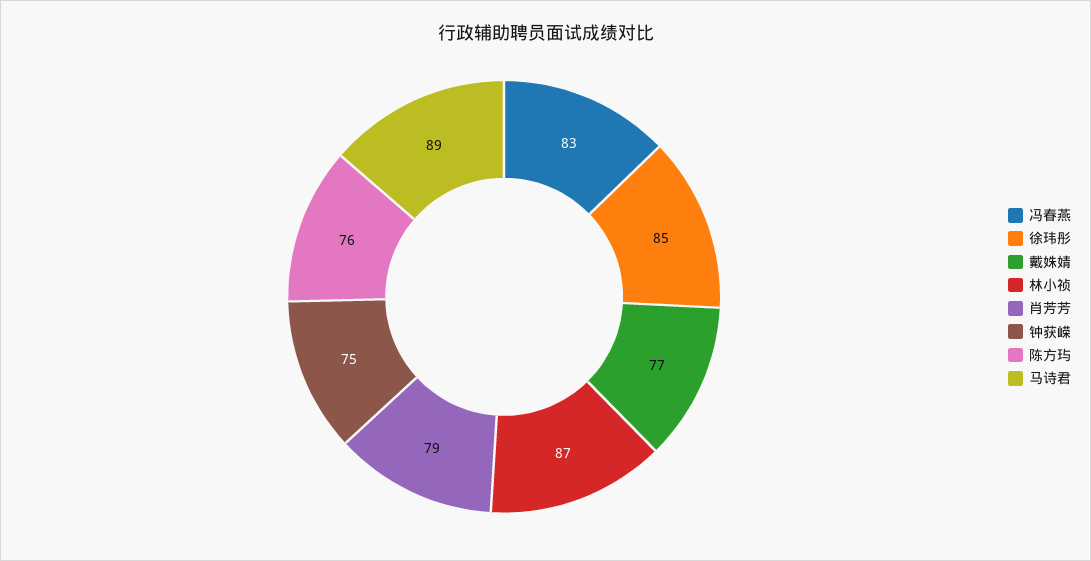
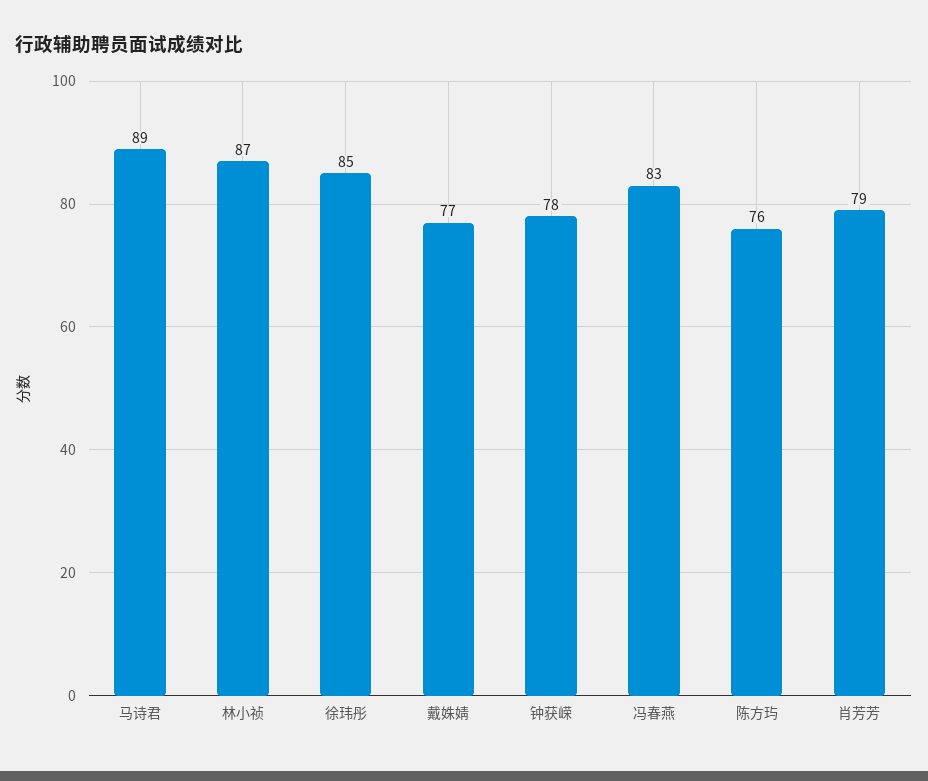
钟获嵘: 75 -> 78

